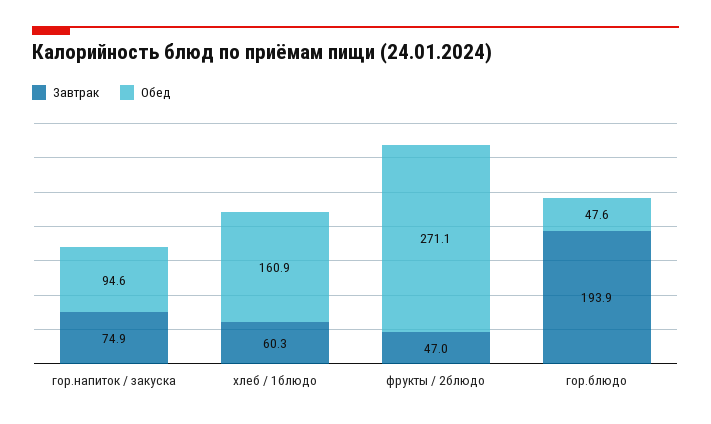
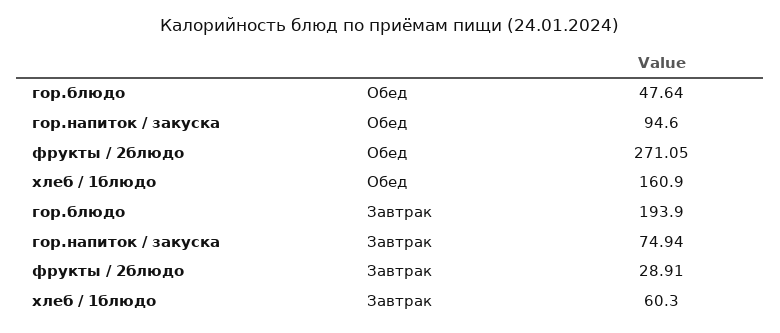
Завтрак, фрукты / 2блюдо: 47 -> 28.91

